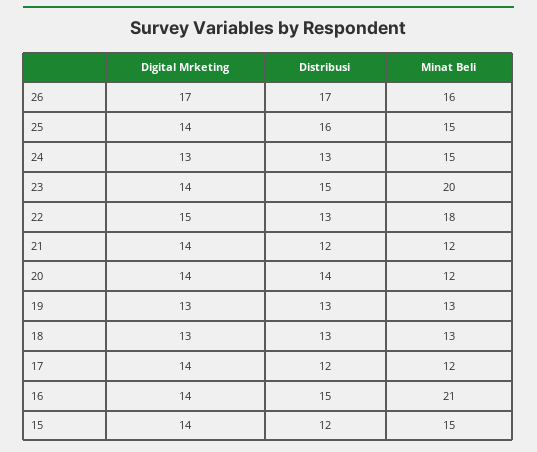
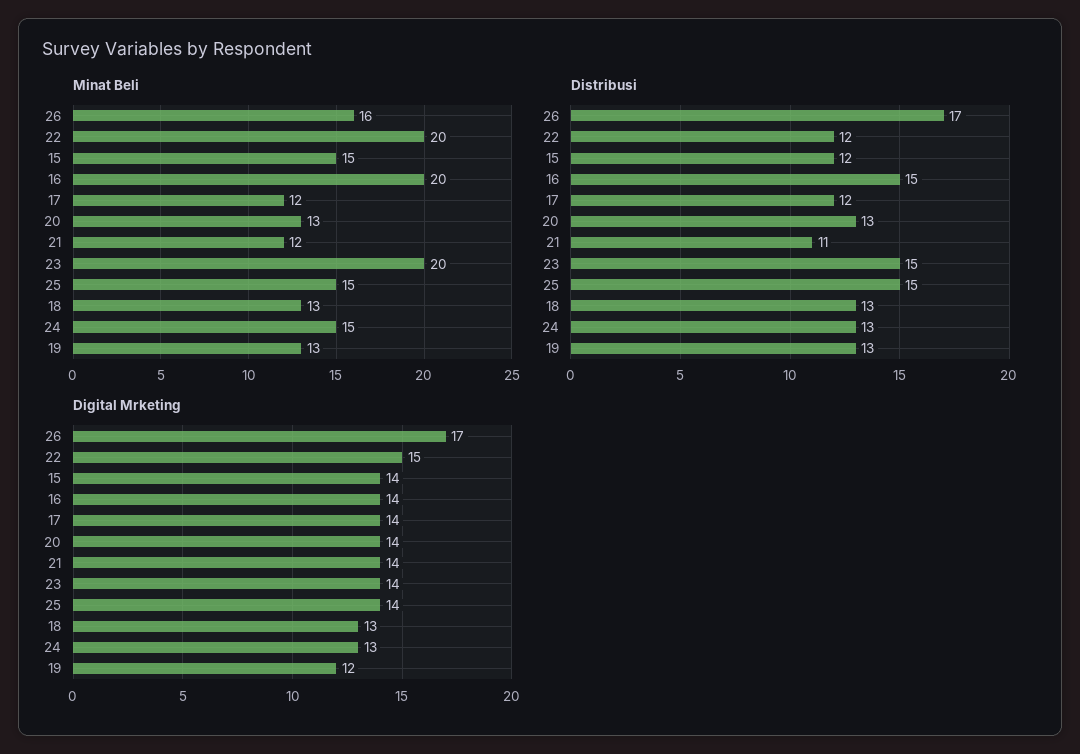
Distribusi, 25: 16 -> 15
Distribusi, 22: 13 -> 12
Minat Beli, 22: 18 -> 20
Distribusi, 21: 12 -> 11
Distribusi, 20: 14 -> 13
Minat Beli, 20: 12 -> 13
Digital Mrketing, 19: 13 -> 12
Minat Beli, 16: 21 -> 20

